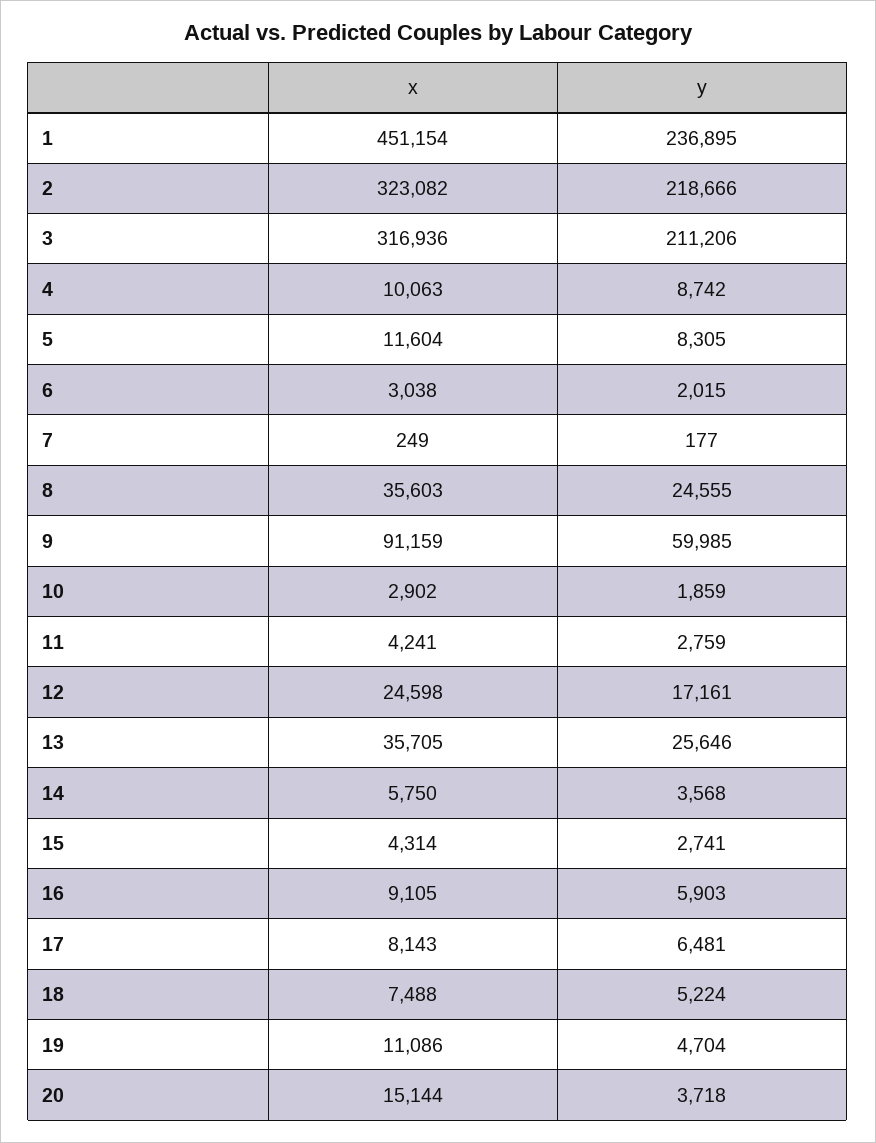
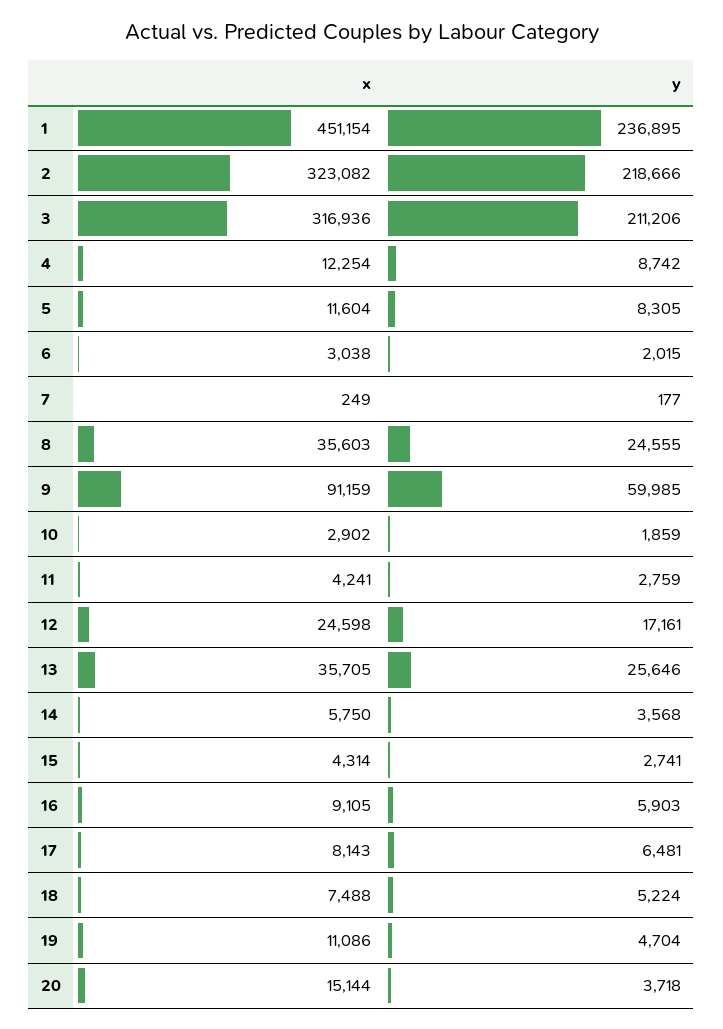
x, 4: 10063 -> 12254

